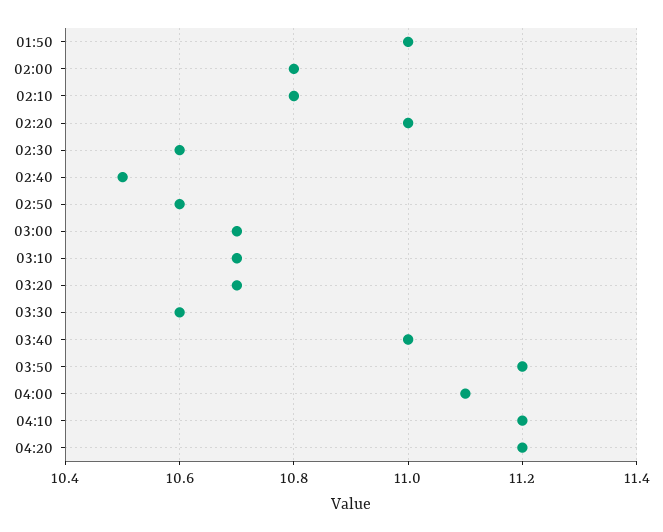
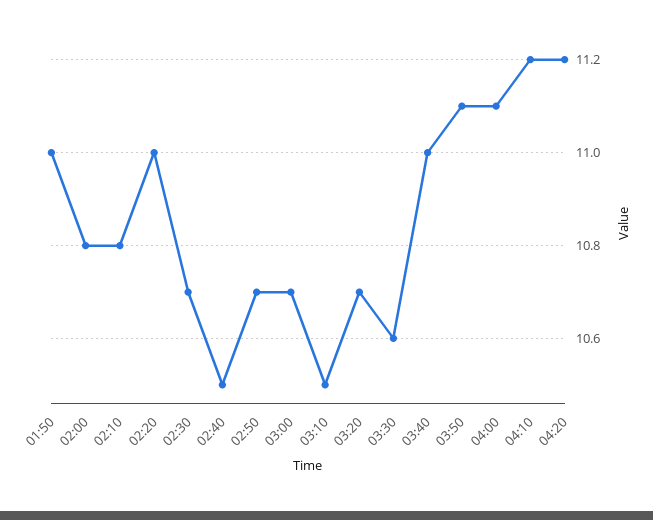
02:30: 10.6 -> 10.7
02:50: 10.6 -> 10.7
03:10: 10.7 -> 10.5
03:50: 11.2 -> 11.1

